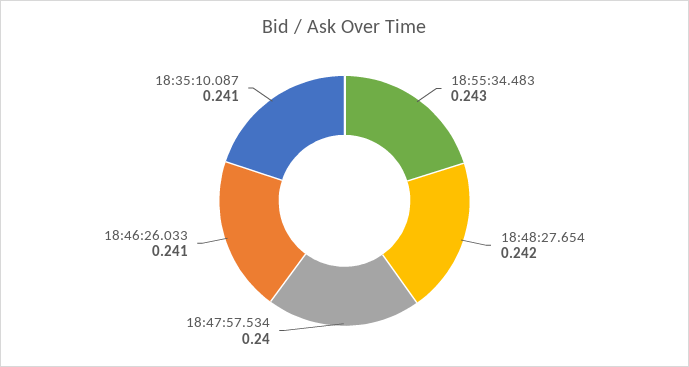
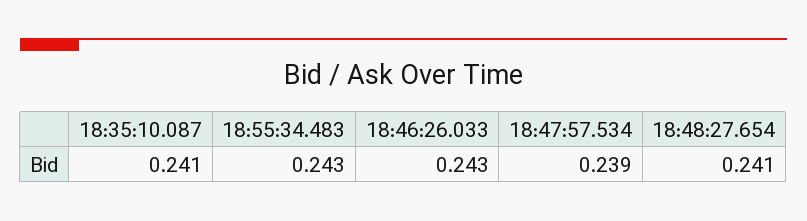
18:48:27.654: 0.242 -> 0.241
18:47:57.534: 0.24 -> 0.239
18:46:26.033: 0.241 -> 0.243

